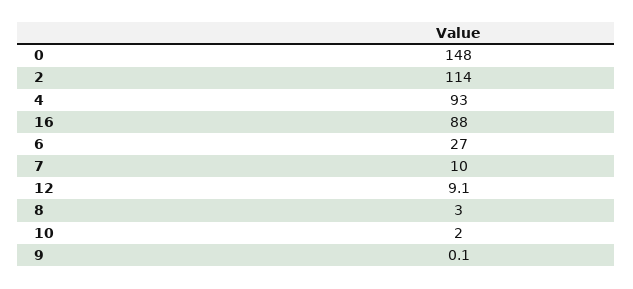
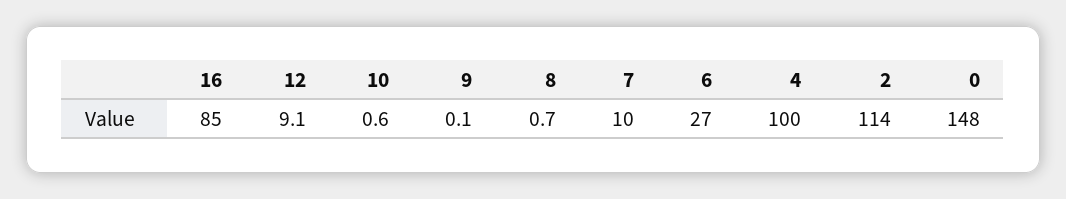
4: 93 -> 100
16: 88 -> 85
8: 3 -> 0.7
10: 2 -> 0.6

